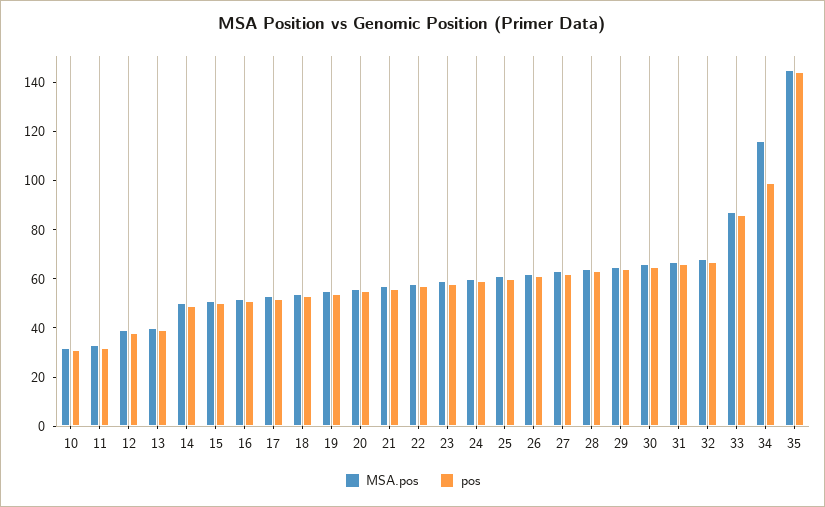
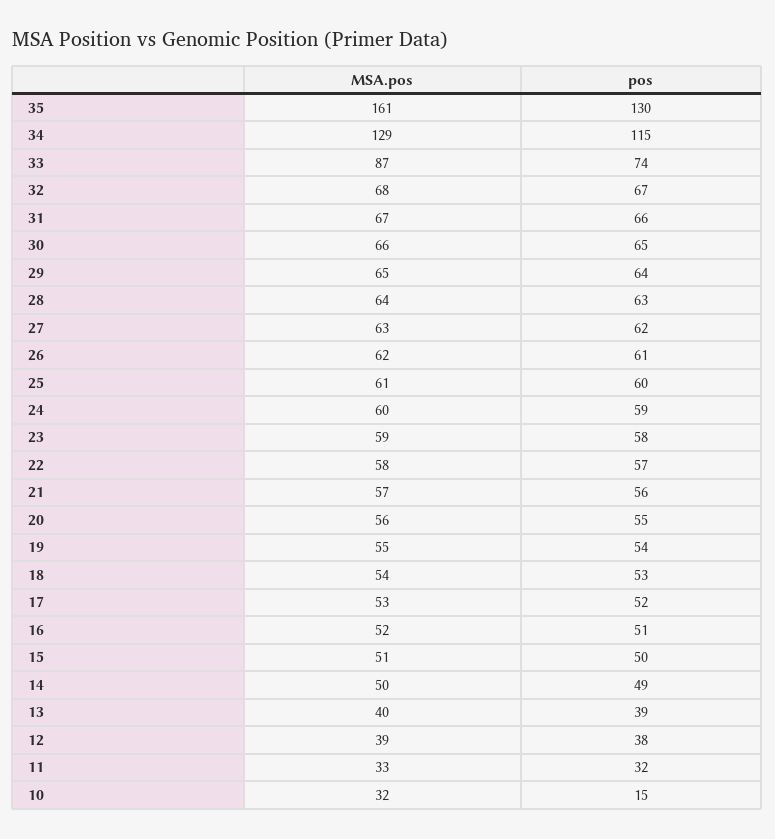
pos, 10: 30 -> 15
pos, 33: 85 -> 74
MSA.pos, 34: 115 -> 129
pos, 34: 100 -> 115
MSA.pos, 35: 145 -> 161
pos, 35: 145 -> 130

